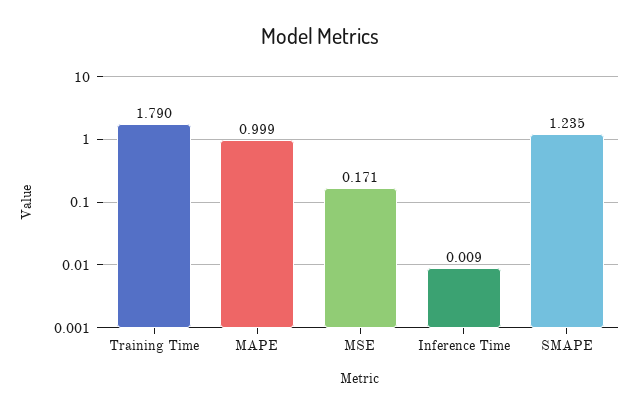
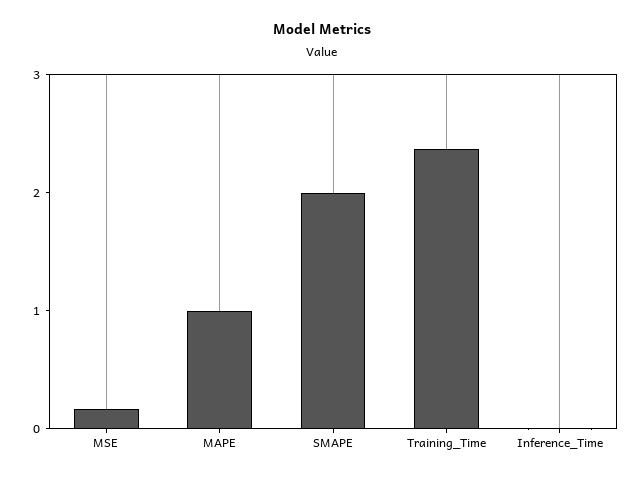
Training Time: 1.79 -> 2.4
SMAPE: 1.235 -> 2

